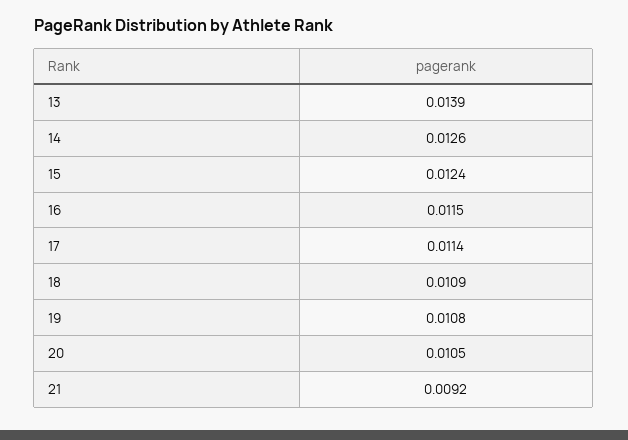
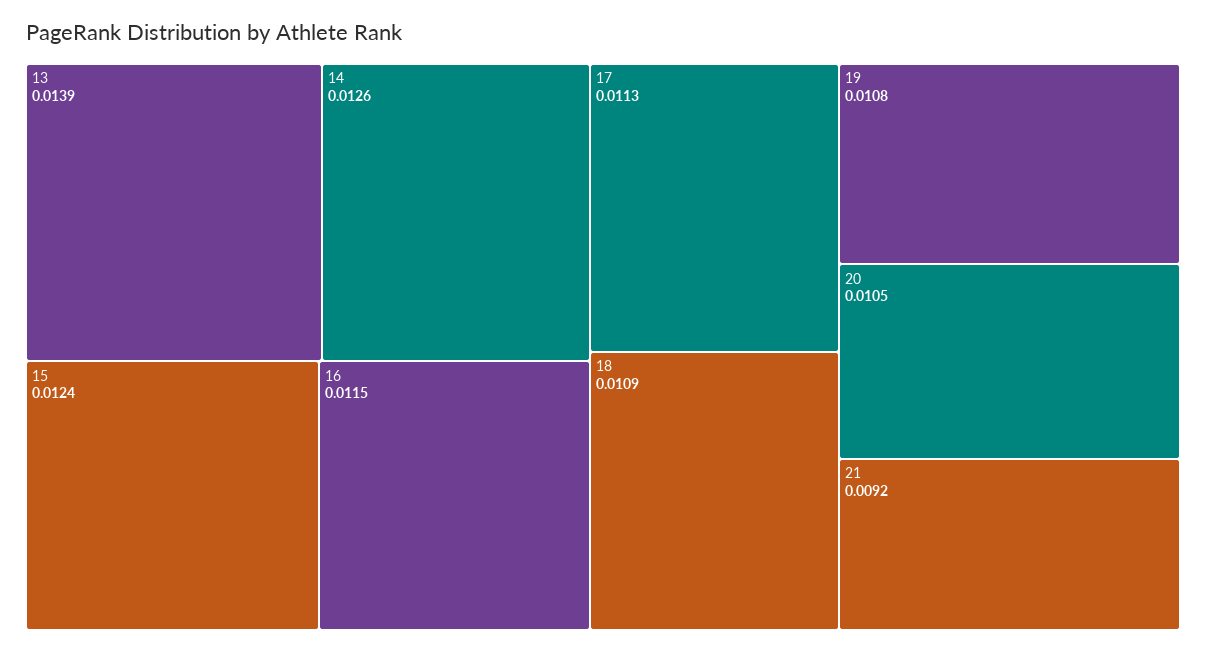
17: 0.0114 -> 0.0113

